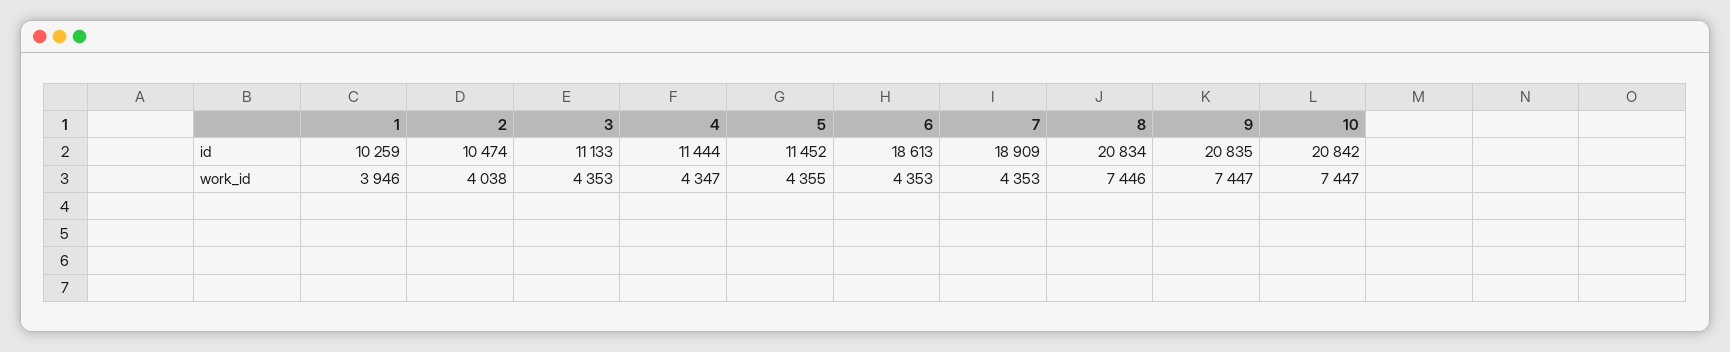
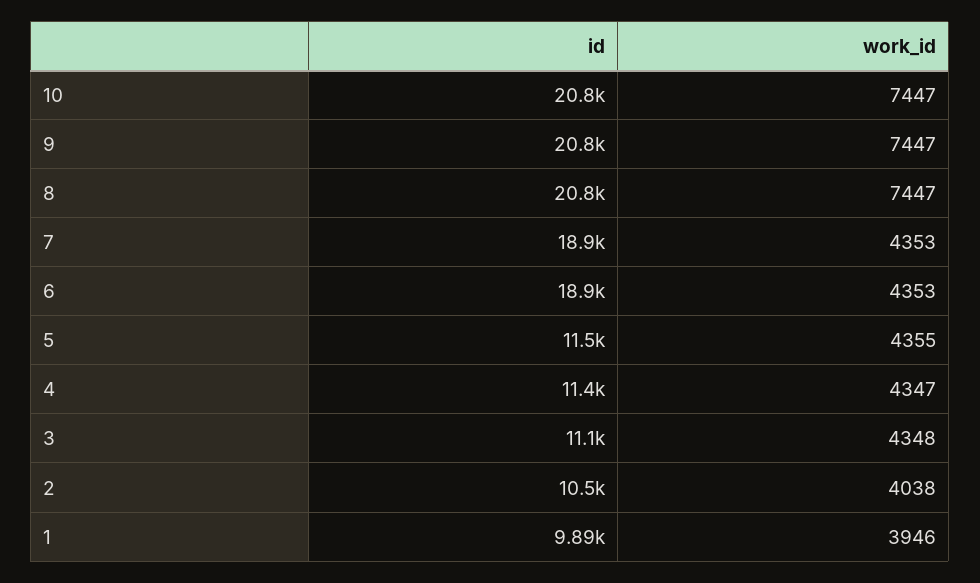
1, id: 10259 -> 9890
6, id: 18613 -> 18900
3, work_id: 4353 -> 4348
8, work_id: 7446 -> 7447

